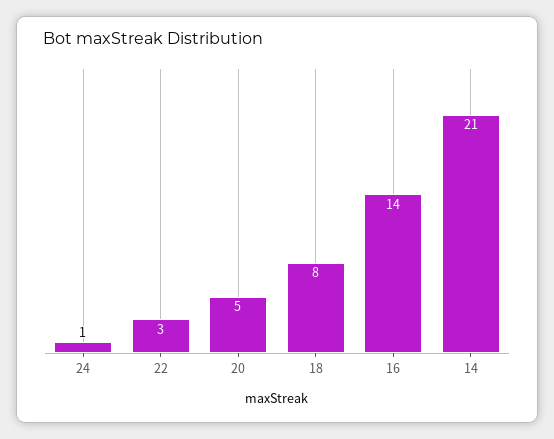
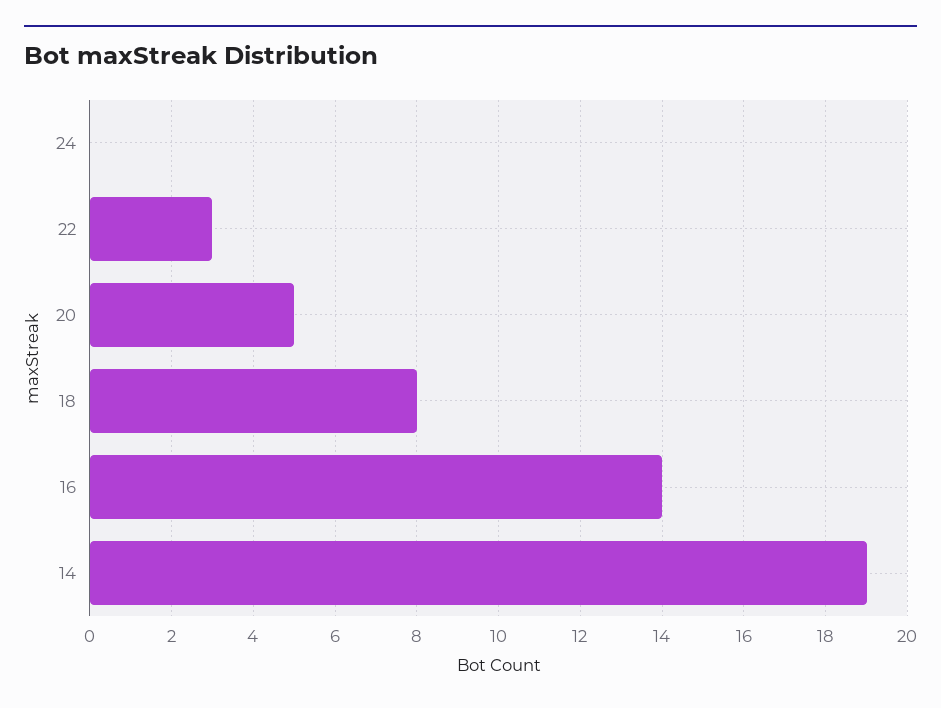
24: 1 -> 0
14: 21 -> 19

